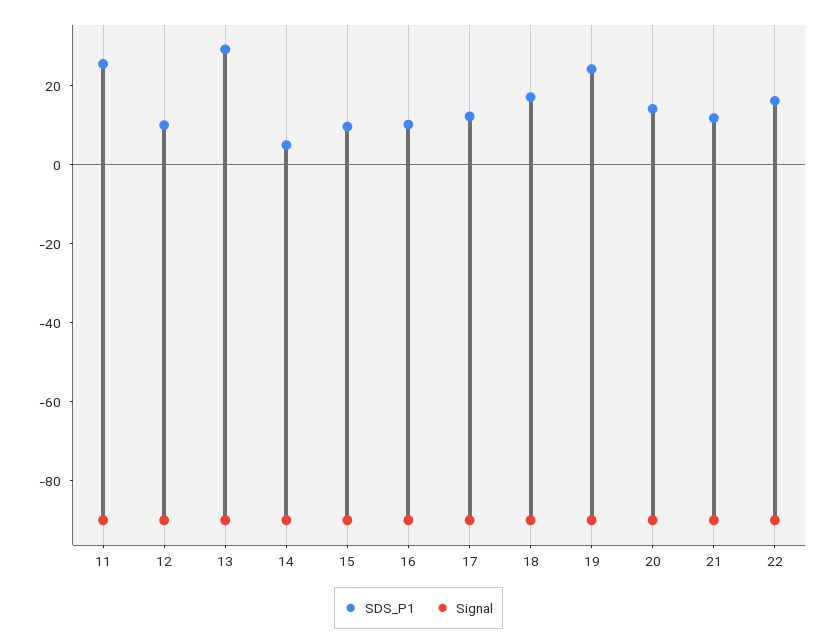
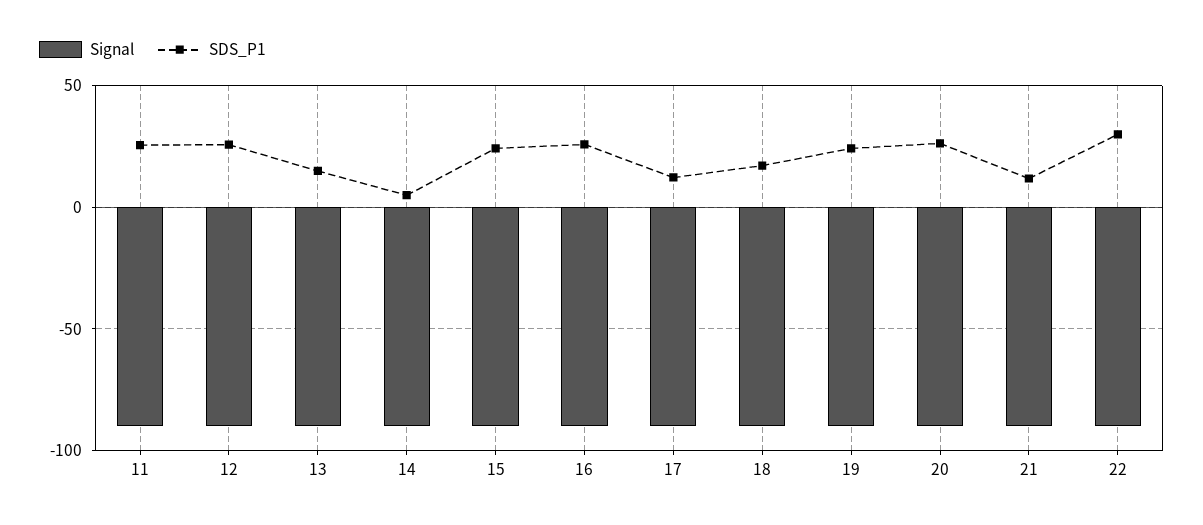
SDS_P1, 12: 10 -> 25
SDS_P1, 13: 30 -> 15
SDS_P1, 15: 10 -> 25
SDS_P1, 16: 10 -> 25
SDS_P1, 20: 15 -> 25
SDS_P1, 22: 15 -> 30

